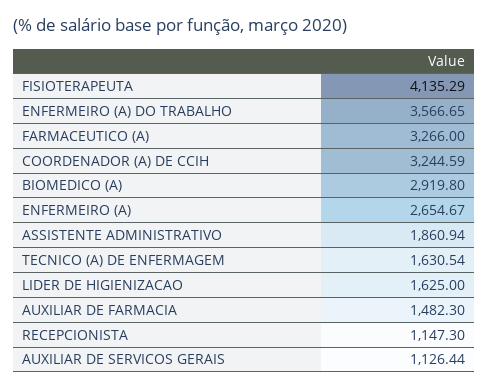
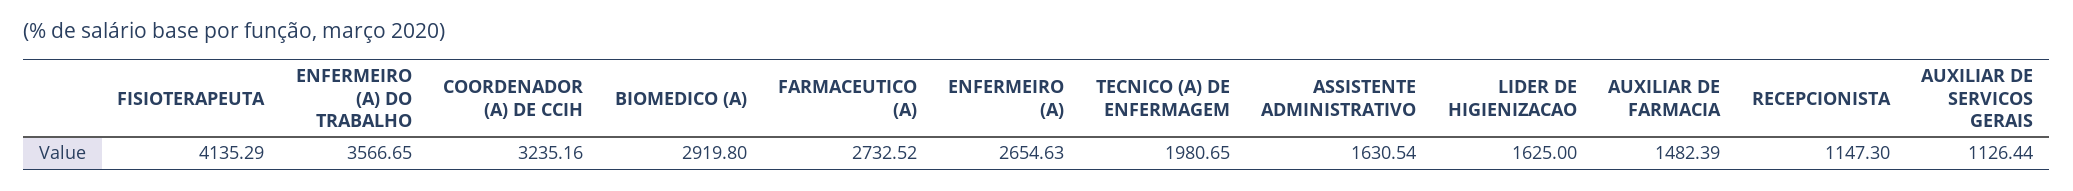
FARMACEUTICO (A): 3266 -> 2732.52
COORDENADOR (A) DE CCIH: 3244.59 -> 3235.16
ENFERMEIRO (A): 2654.67 -> 2654.63
ASSISTENTE ADMINISTRATIVO: 1860.94 -> 1630.54
TECNICO (A) DE ENFERMAGEM: 1630.54 -> 1980.65
AUXILIAR DE FARMACIA: 1482.3 -> 1482.39

